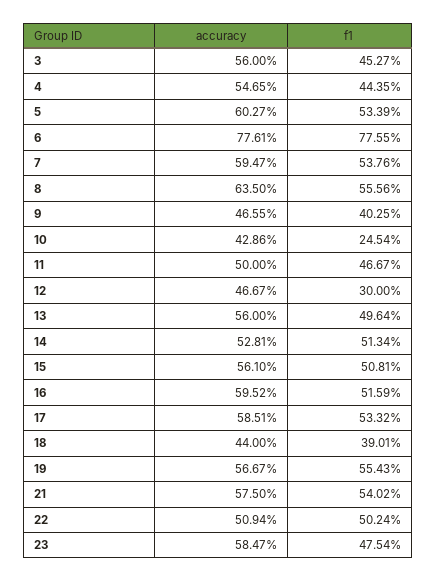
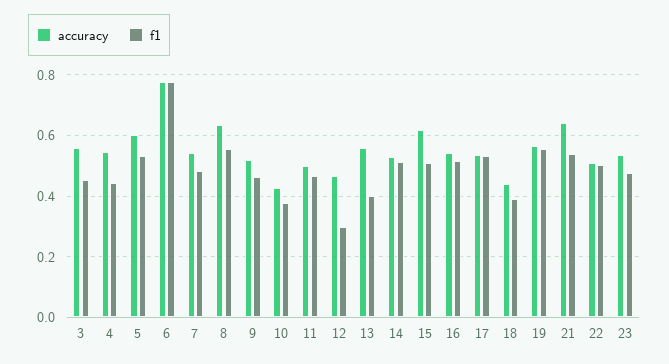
accuracy, 7: 0.5947 -> 0.54
f1, 7: 0.5376 -> 0.48
accuracy, 9: 0.4655 -> 0.52
f1, 9: 0.4025 -> 0.46
f1, 10: 0.2454 -> 0.38
f1, 13: 0.4964 -> 0.4
accuracy, 15: 0.561 -> 0.62
accuracy, 16: 0.5952 -> 0.54
accuracy, 17: 0.5851 -> 0.54
accuracy, 21: 0.575 -> 0.64
accuracy, 23: 0.5847 -> 0.54

